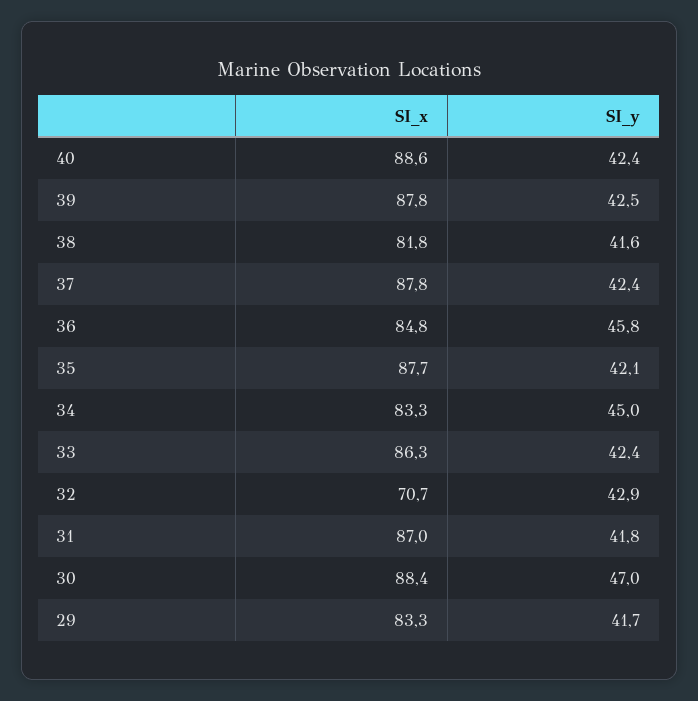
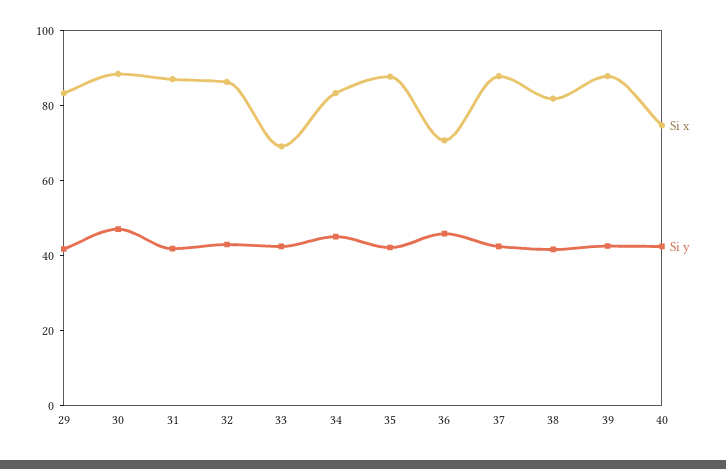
SI_x, 40: 88.6 -> 75
SI_x, 36: 84.8 -> 70
SI_x, 33: 86.3 -> 70
SI_x, 32: 70.7 -> 85

